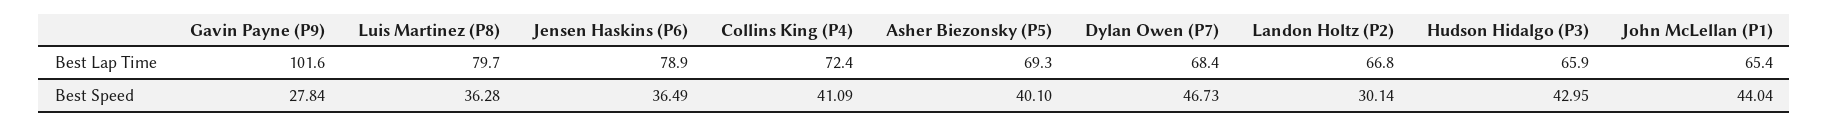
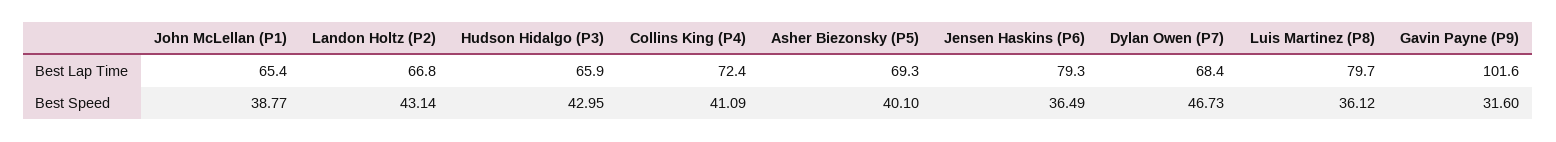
Jensen Haskins (P6), Best Lap Time: 78.9 -> 79.3
Gavin Payne (P9), Best Speed: 27.84 -> 31.6
Luis Martinez (P8), Best Speed: 36.28 -> 36.12
Landon Holtz (P2), Best Speed: 30.14 -> 43.14
John McLellan (P1), Best Speed: 44.04 -> 38.77

